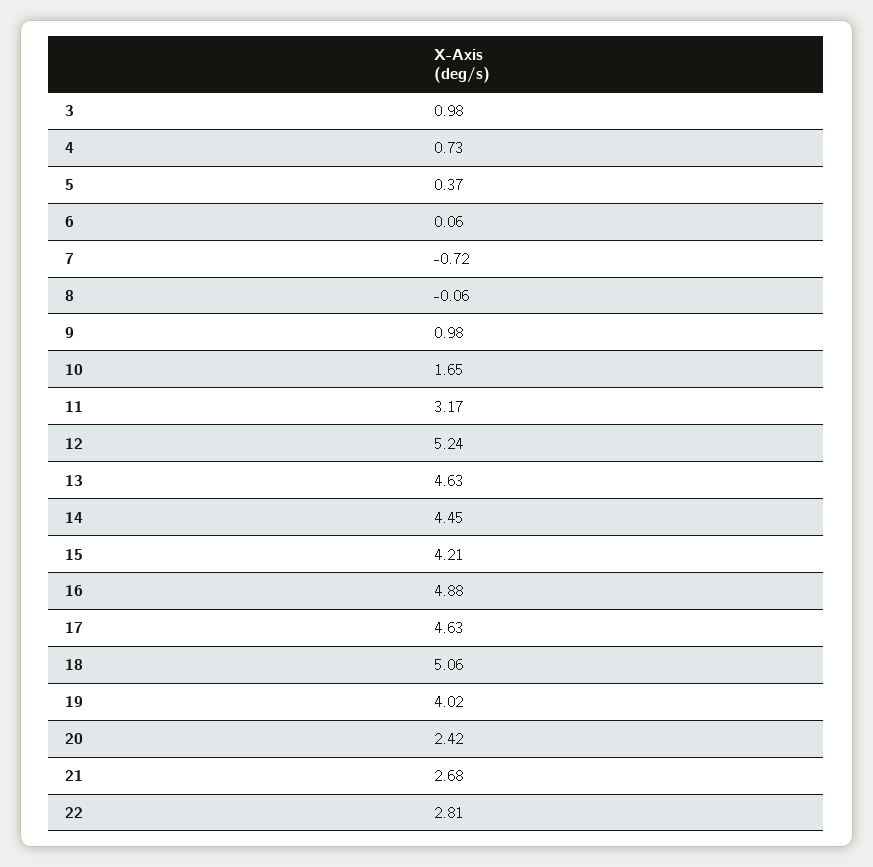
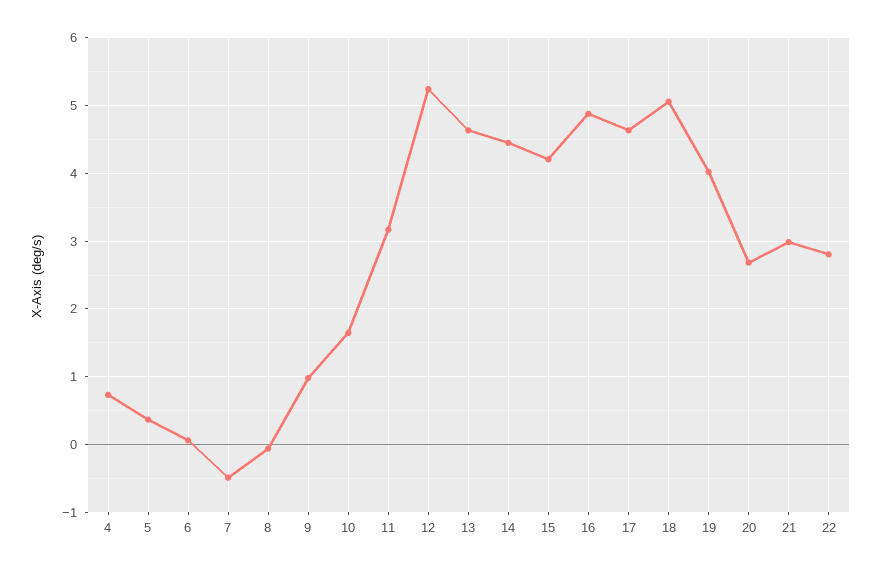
3: 0.98 -> none
7: -0.72 -> -0.5
20: 2.42 -> 2.7
21: 2.68 -> 3

